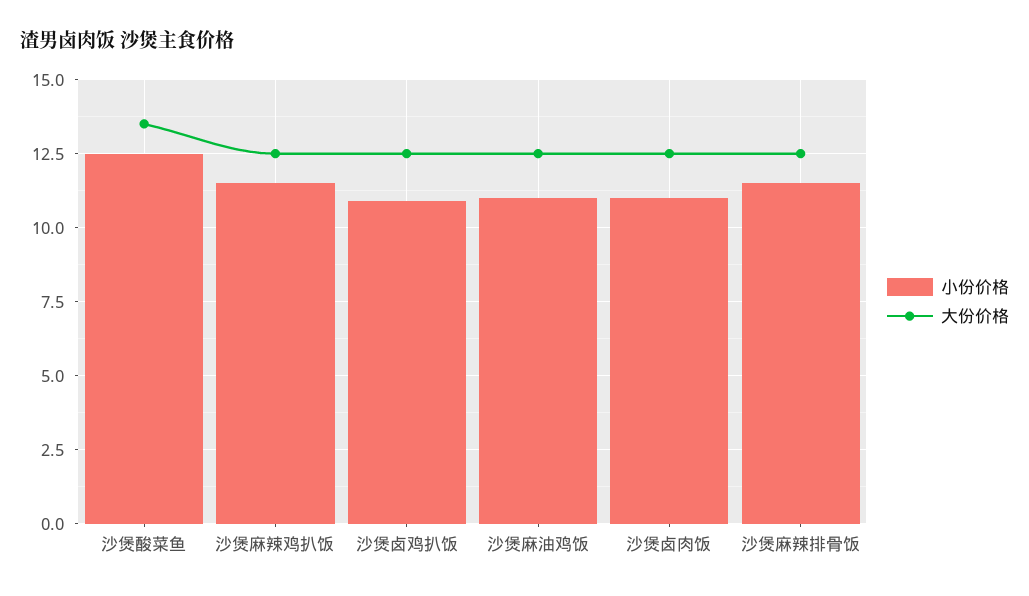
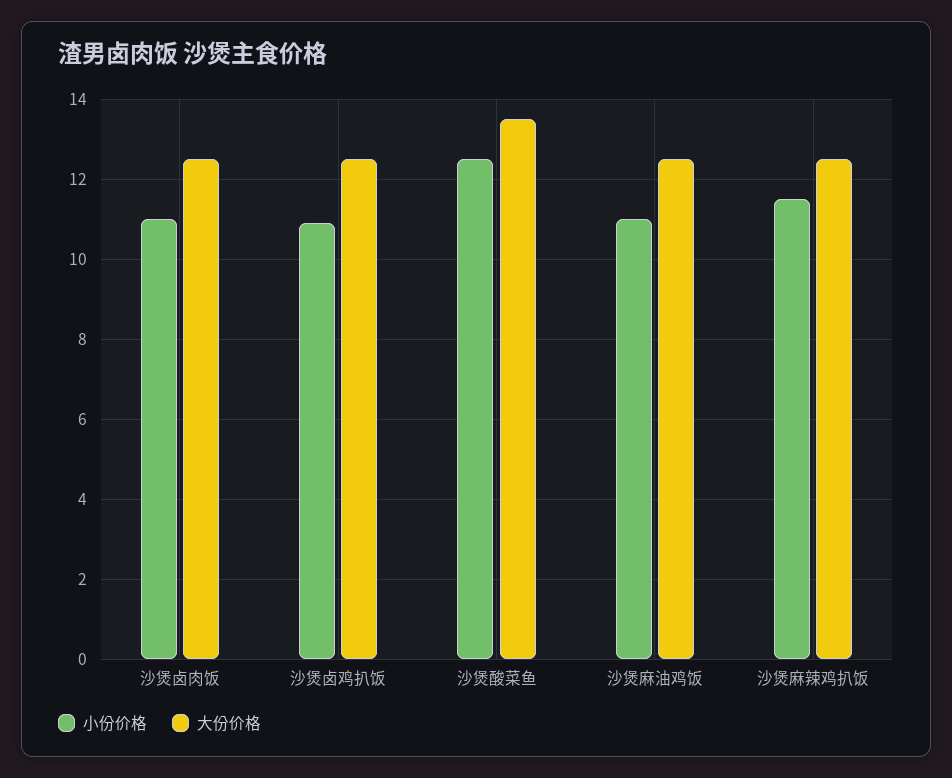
小份价格, 沙煲麻辣排骨饭: 11.5 -> none
大份价格, 沙煲麻辣排骨饭: 12.5 -> none

